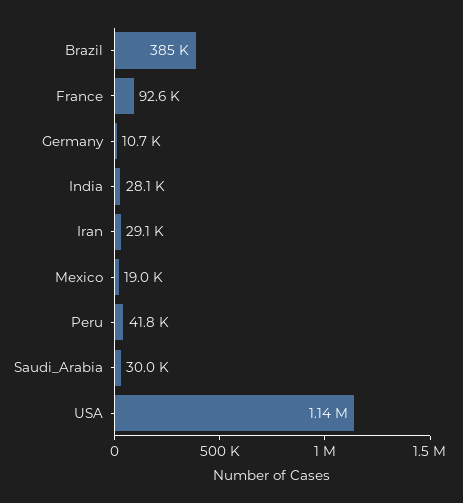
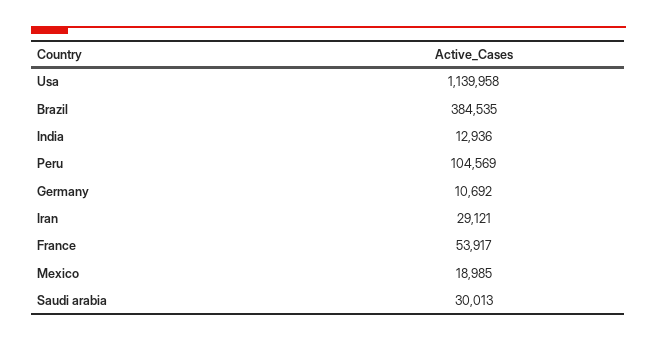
France: 92600 -> 53917
India: 28100 -> 12936
Peru: 41800 -> 104569

